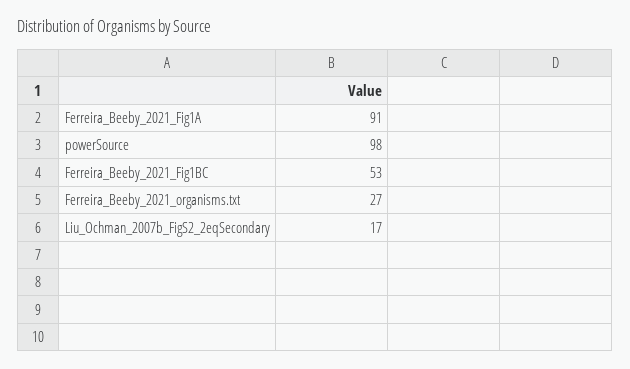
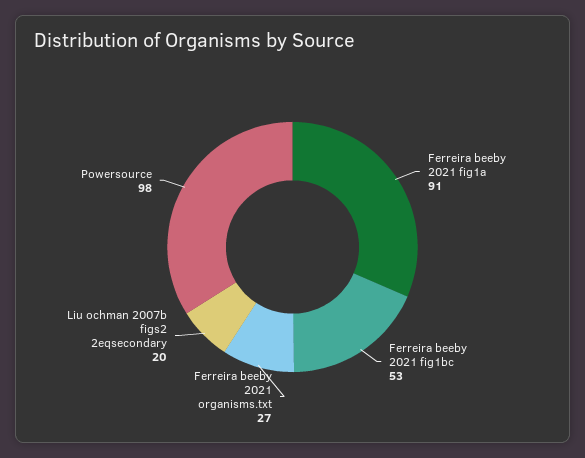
Liu_Ochman_2007b_FigS2_2eqSecondary: 17 -> 20

